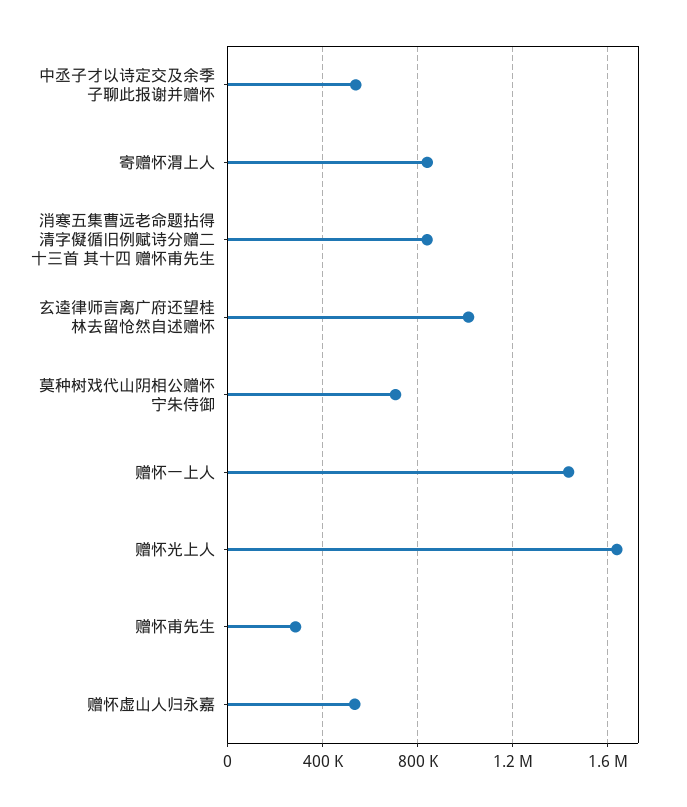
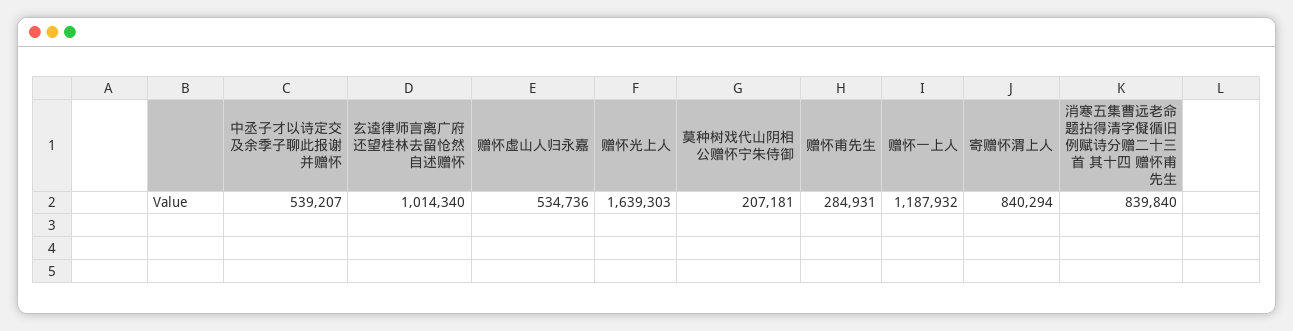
莫种树戏代山阴相公赠怀宁朱侍御: 700000 -> 207181
赠怀一上人: 1450000 -> 1187932

